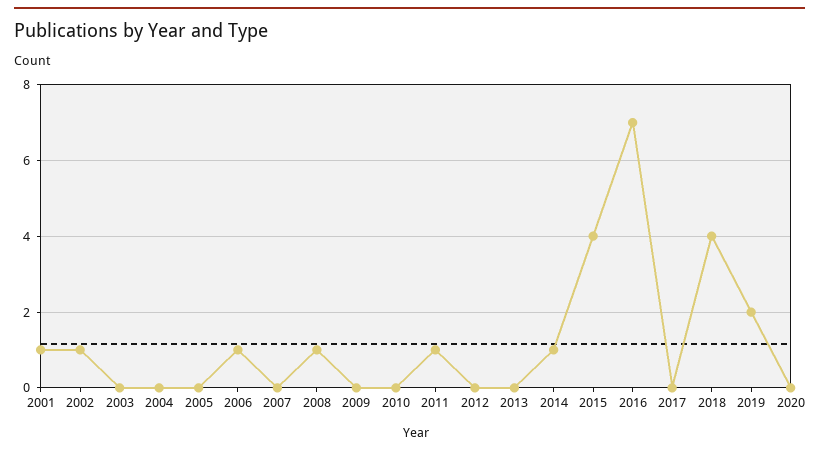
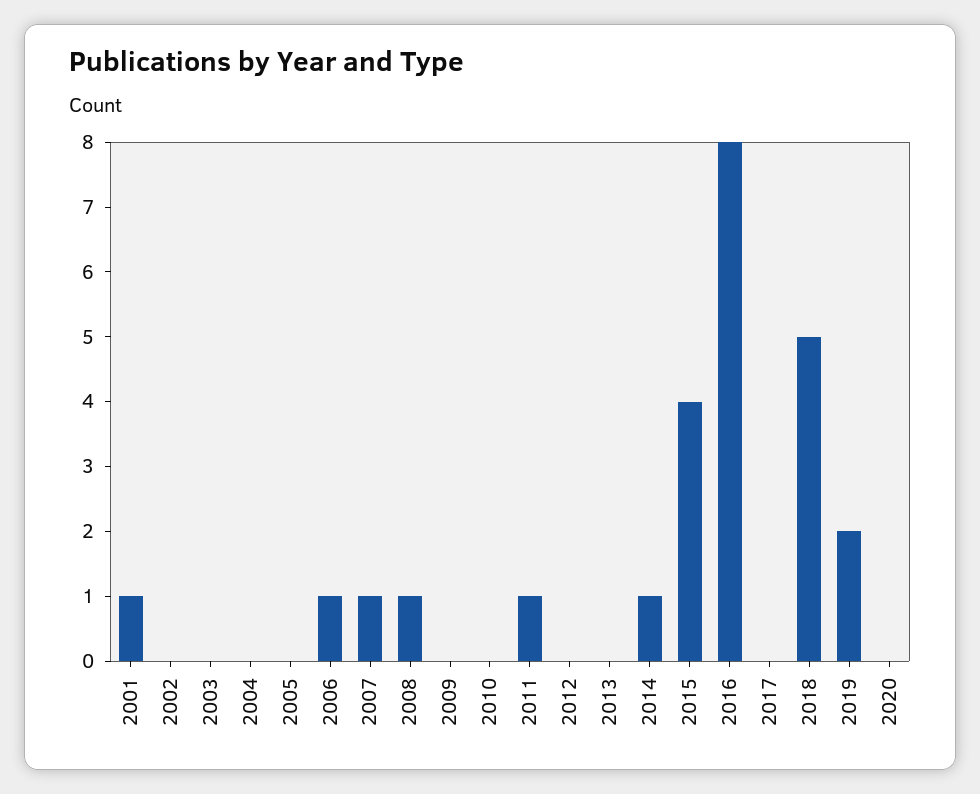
2002: 1 -> 0
2007: 0 -> 1
2016: 7 -> 8
2018: 4 -> 5

